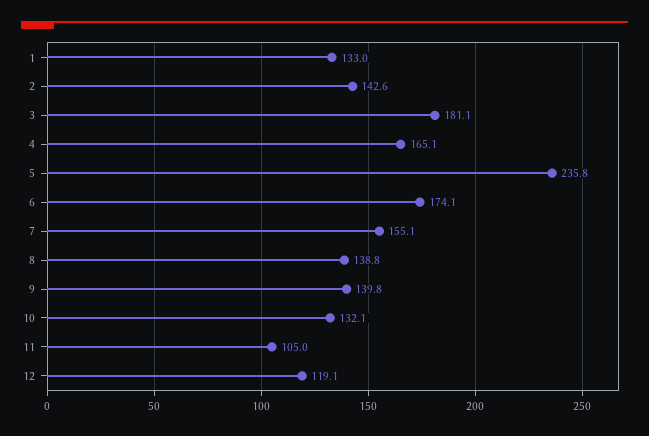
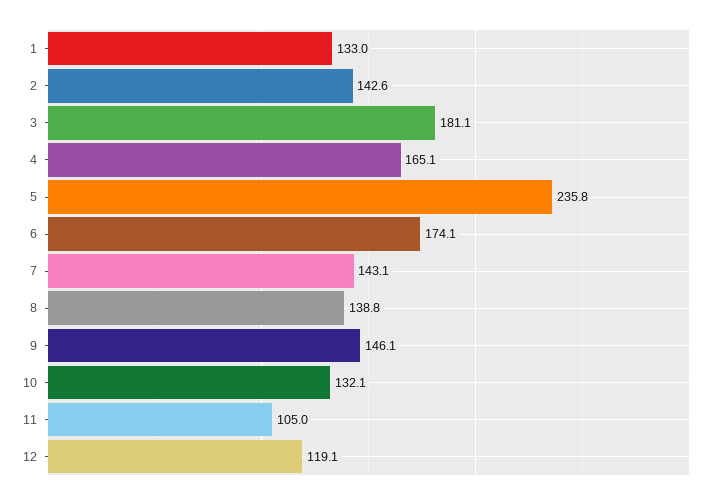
7: 155.1 -> 143.1
9: 139.8 -> 146.1

